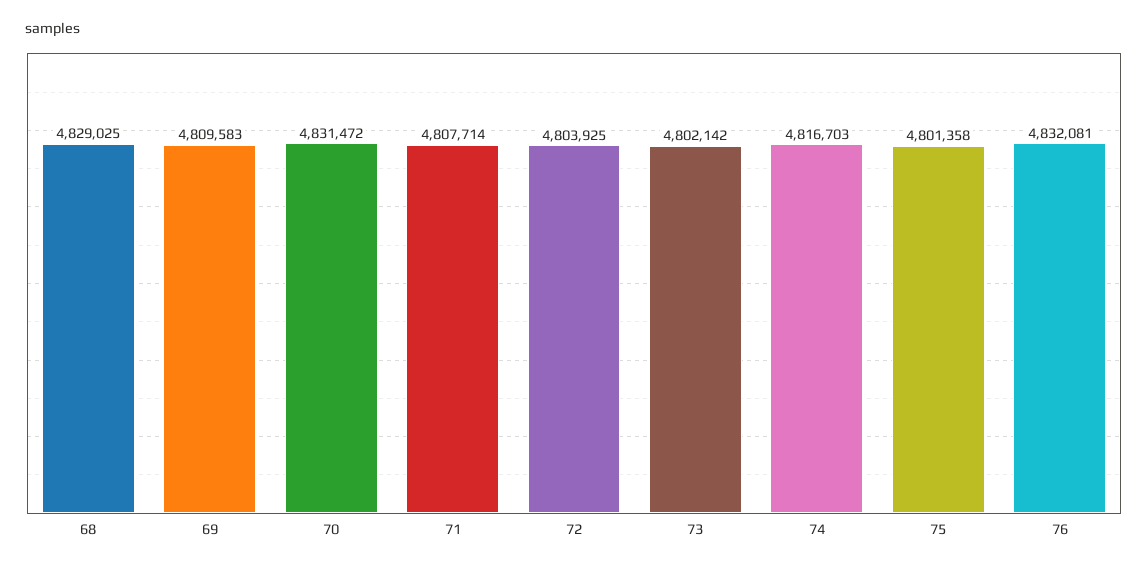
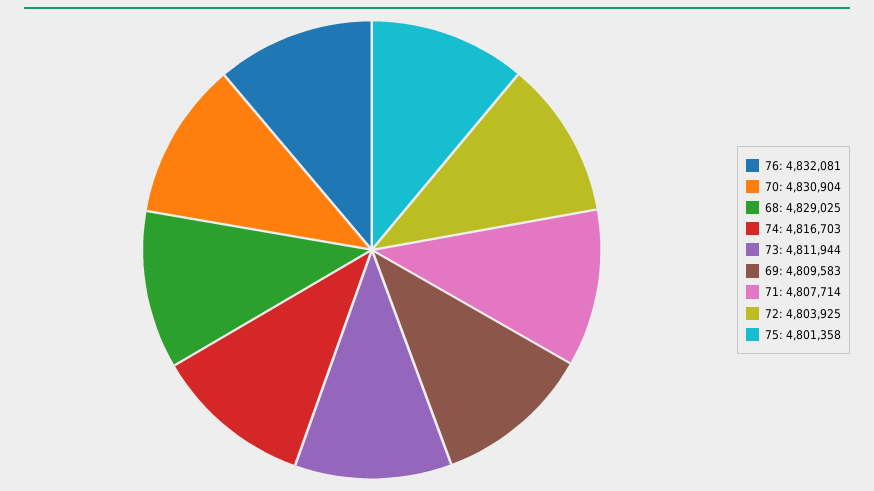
70: 4831472 -> 4830904
73: 4802142 -> 4811944

